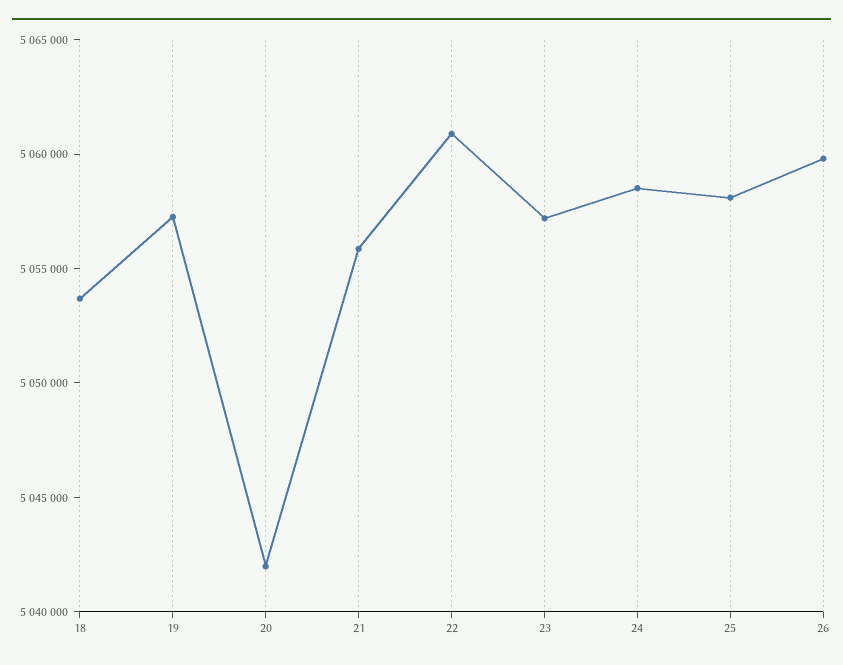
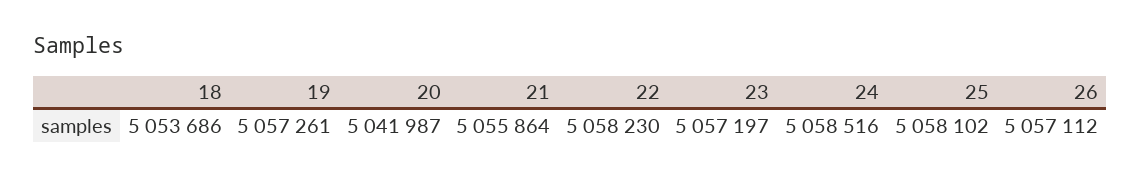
22: 5061000 -> 5058230
26: 5060000 -> 5057112

